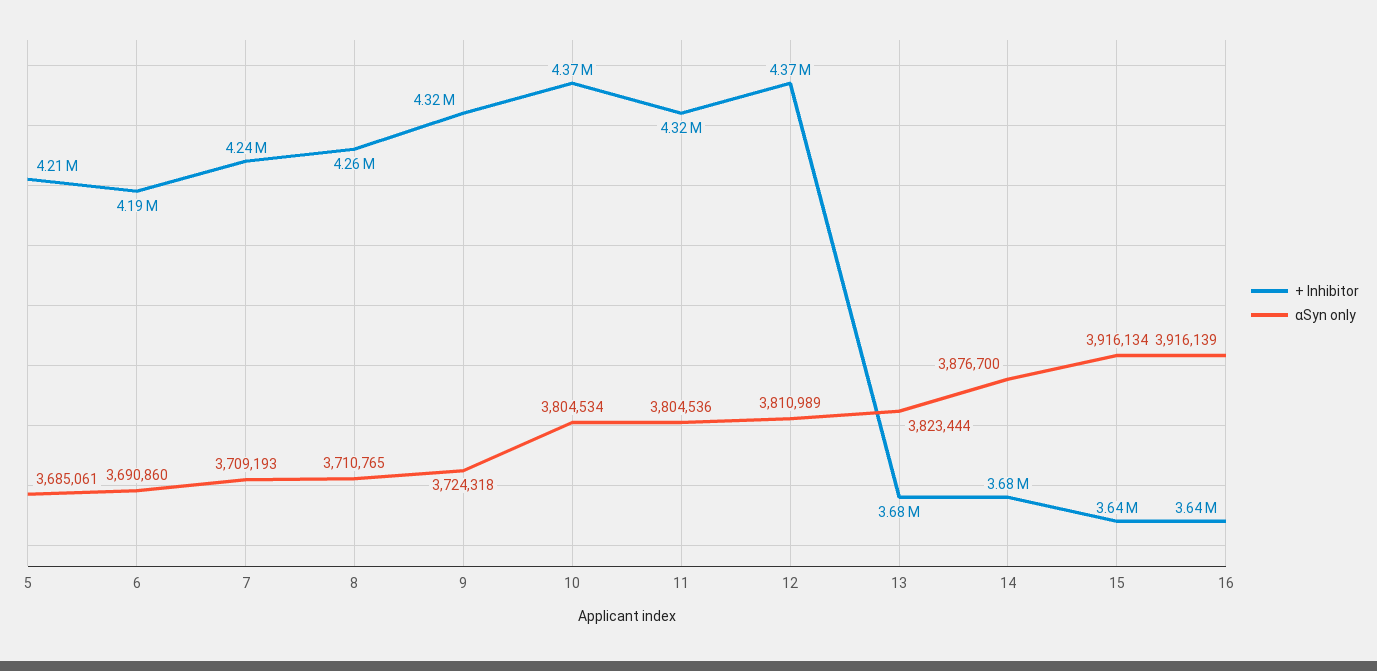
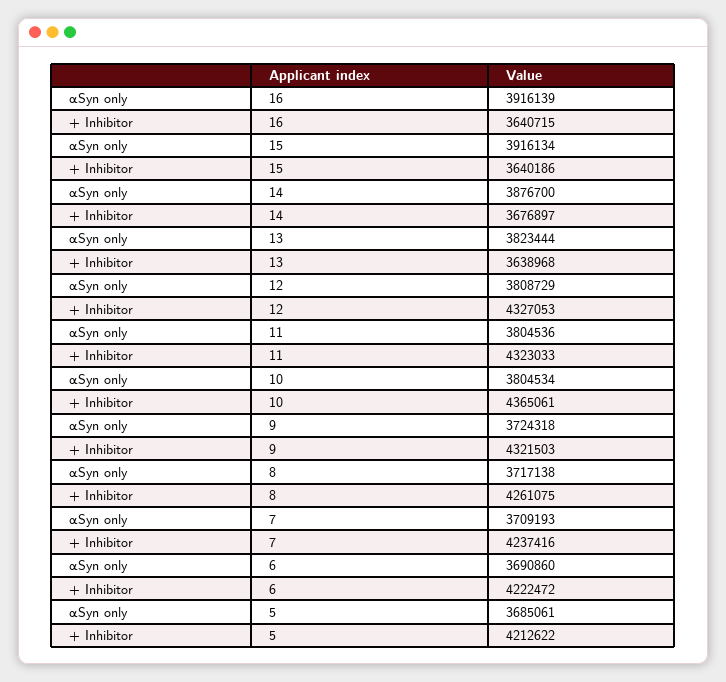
+ Inhibitor, 6: 4190000 -> 4222472
αSyn only, 8: 3710765 -> 3717138
+ Inhibitor, 12: 4370000 -> 4327053
αSyn only, 12: 3810989 -> 3808729
+ Inhibitor, 13: 3680000 -> 3638968

